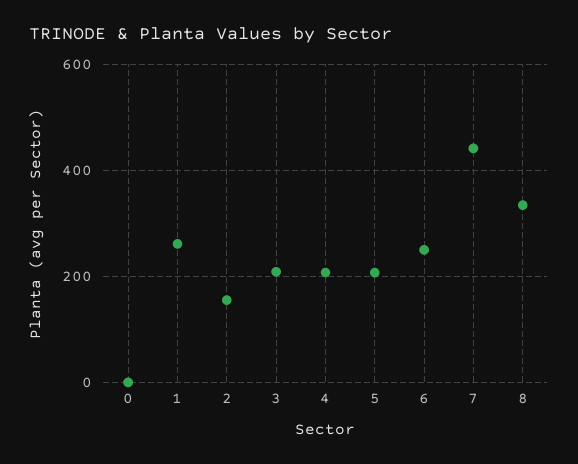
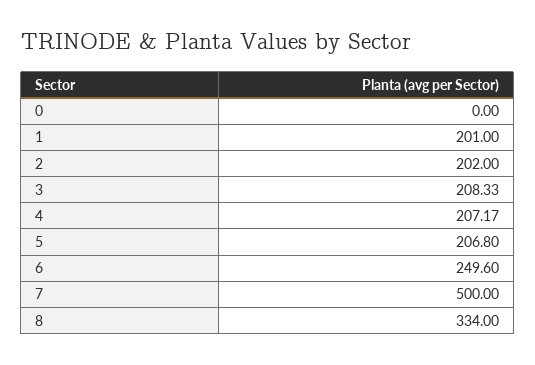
1: 260 -> 201
2: 160 -> 202
7: 440 -> 500

